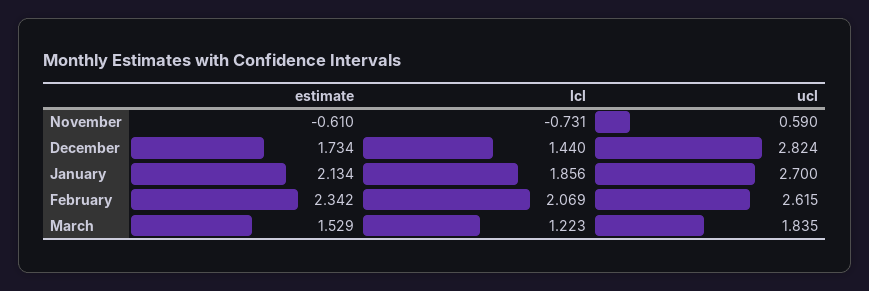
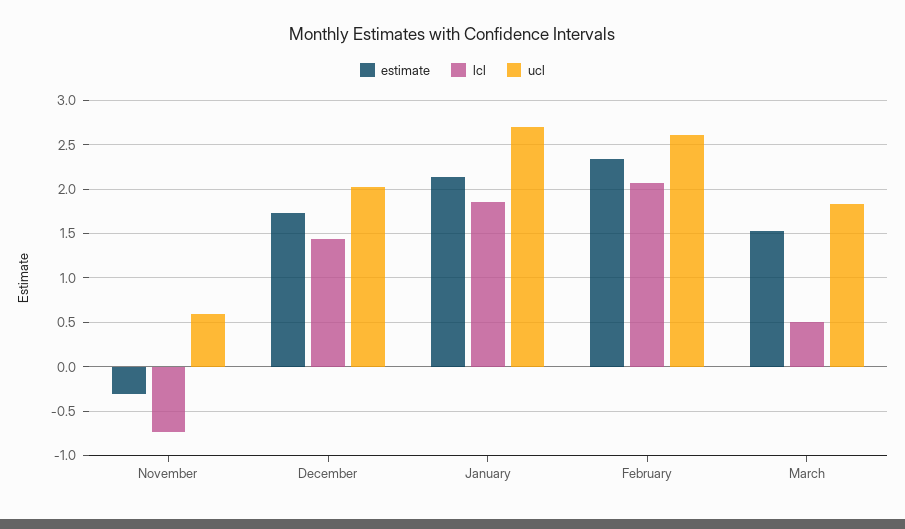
estimate, November: -0.61 -> -0.3
ucl, December: 2.824 -> 2
lcl, March: 1.223 -> 0.5

